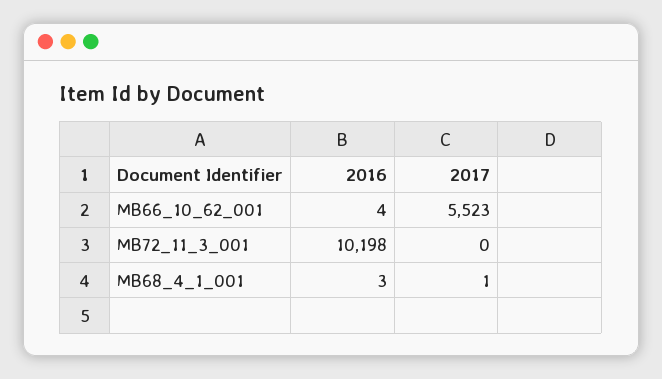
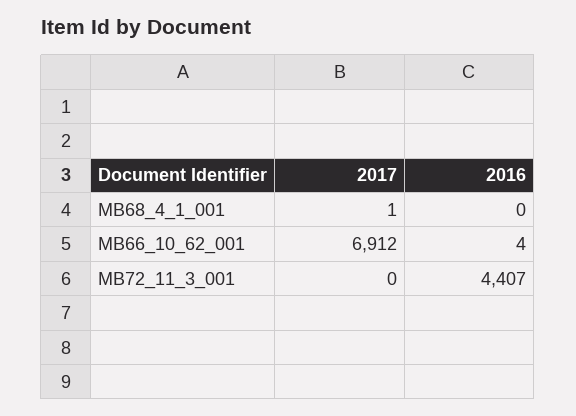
2017, MB66_10_62_001: 5523 -> 6912
2016, MB72_11_3_001: 10198 -> 4407
2016, MB68_4_1_001: 3 -> 0

